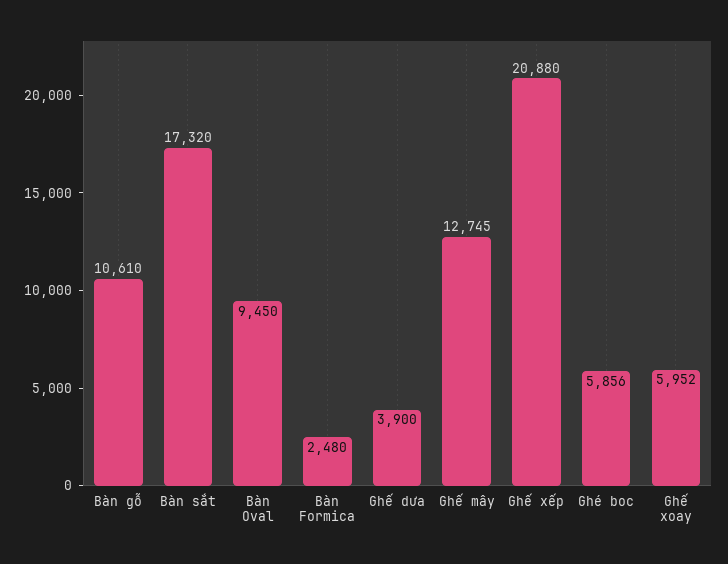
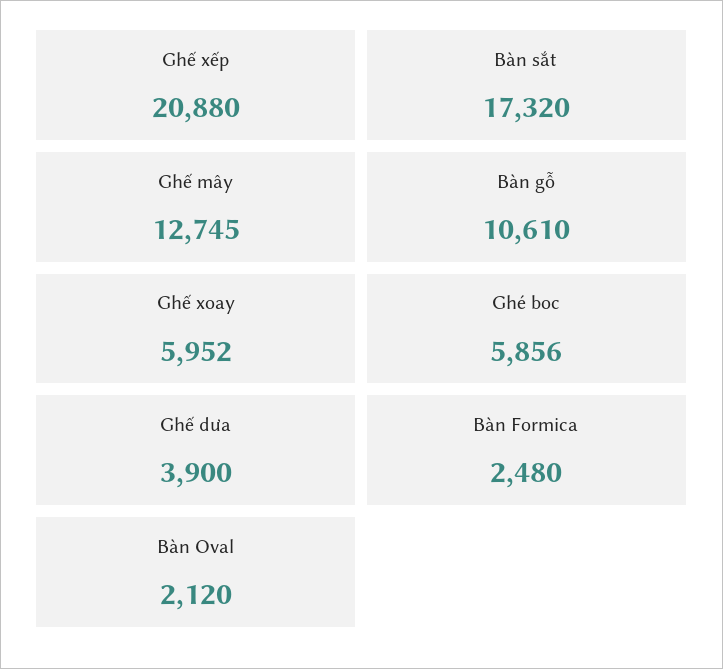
Bàn Oval: 9450 -> 2120

